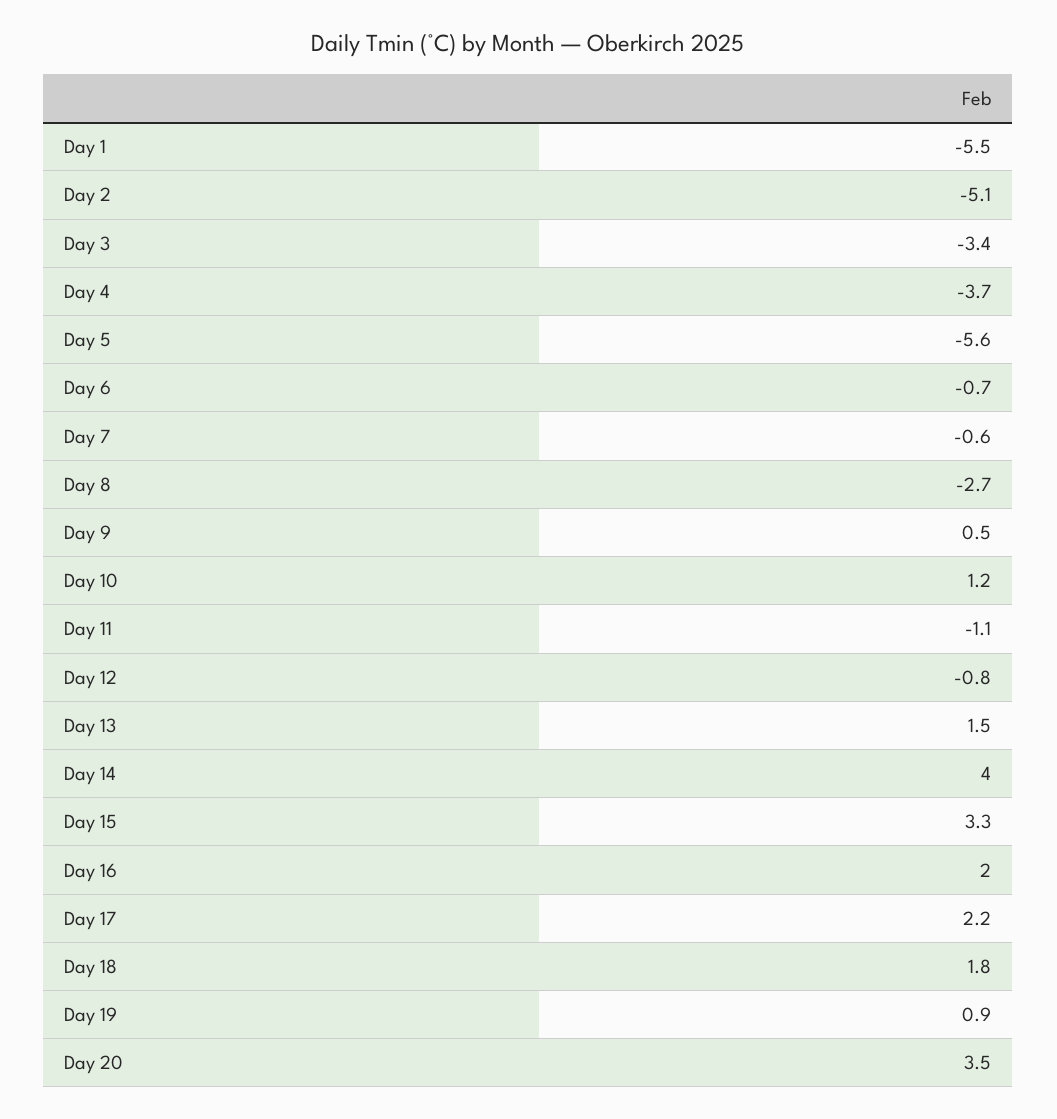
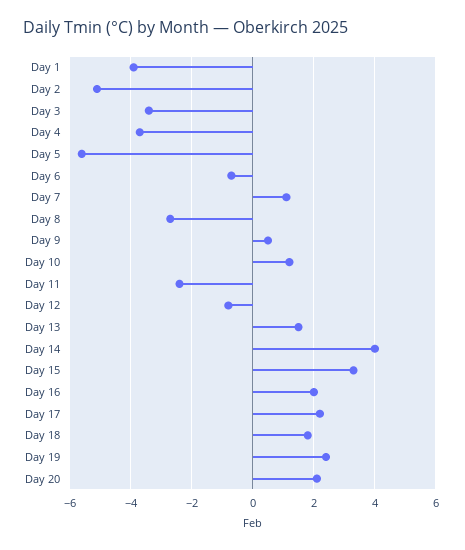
Day 1: -5.5 -> -4
Day 7: -0.6 -> 1
Day 11: -1.1 -> -2.5
Day 19: 0.9 -> 2.5
Day 20: 3.5 -> 2

